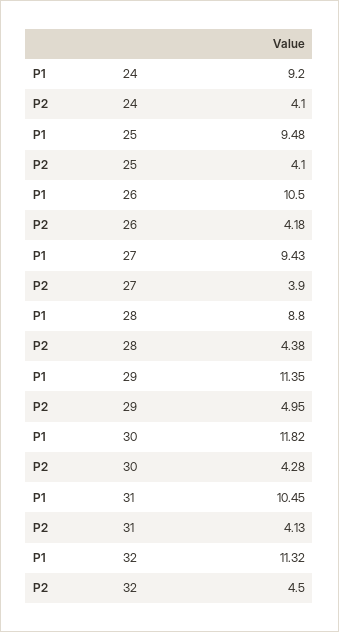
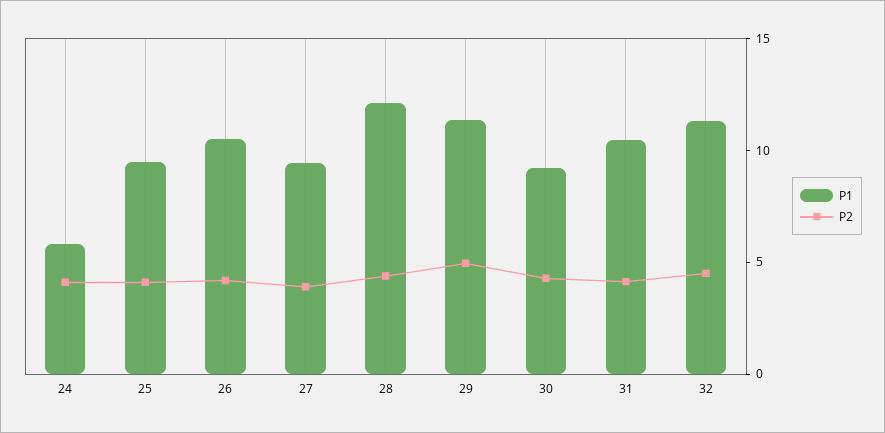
P1, 24: 9.2 -> 6
P1, 28: 8.8 -> 12
P1, 30: 11.82 -> 9

